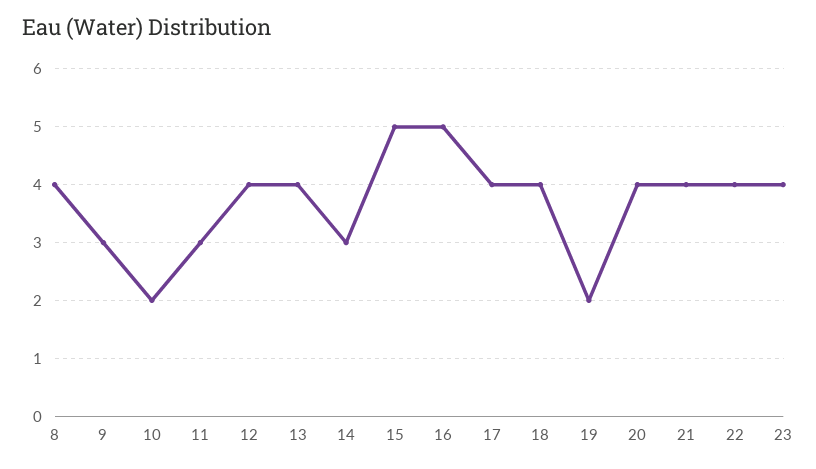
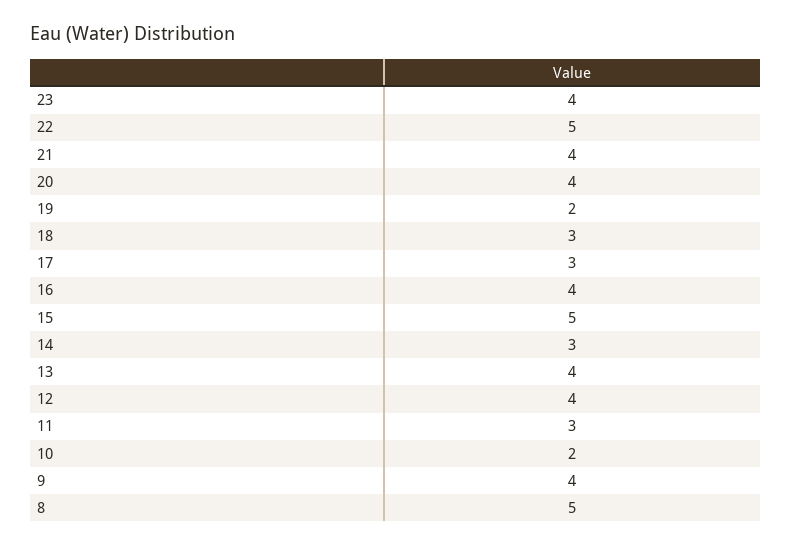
8: 4 -> 5
9: 3 -> 4
16: 5 -> 4
17: 4 -> 3
18: 4 -> 3
22: 4 -> 5

